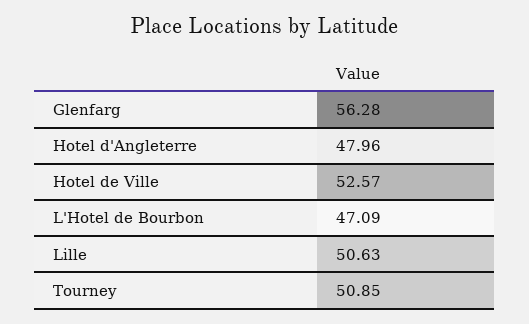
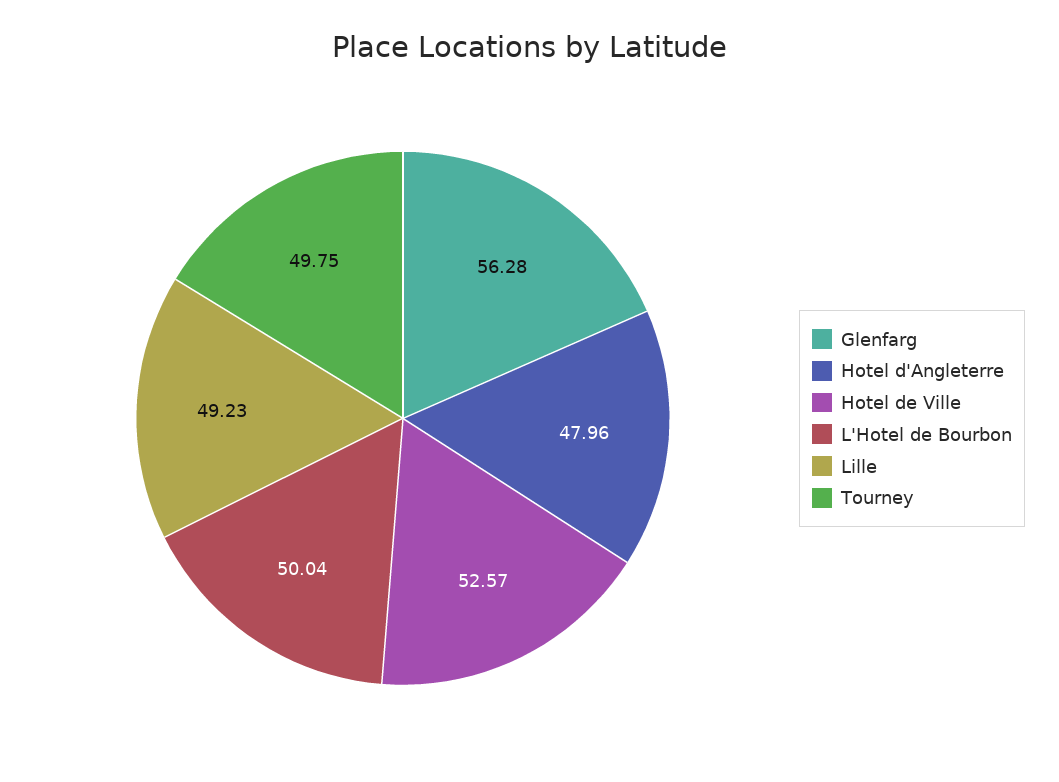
L'Hotel de Bourbon: 47.09 -> 50.04
Lille: 50.63 -> 49.23
Tourney: 50.85 -> 49.75

